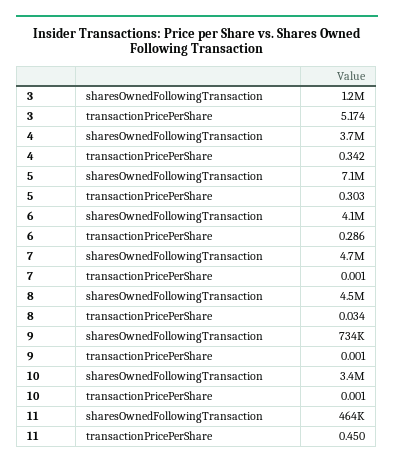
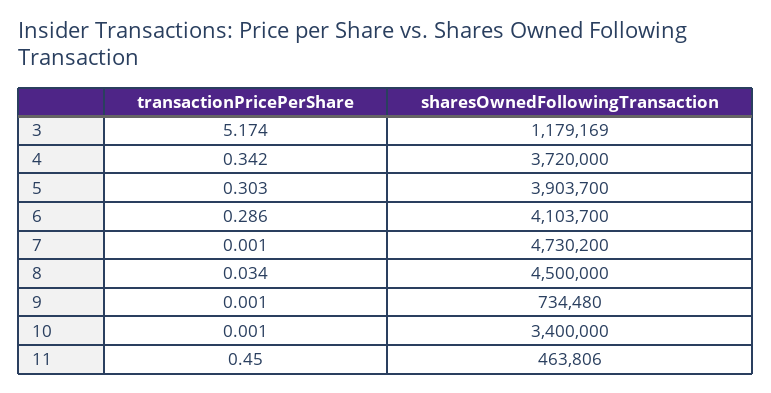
5, sharesOwnedFollowingTransaction: 7100000 -> 3903700

